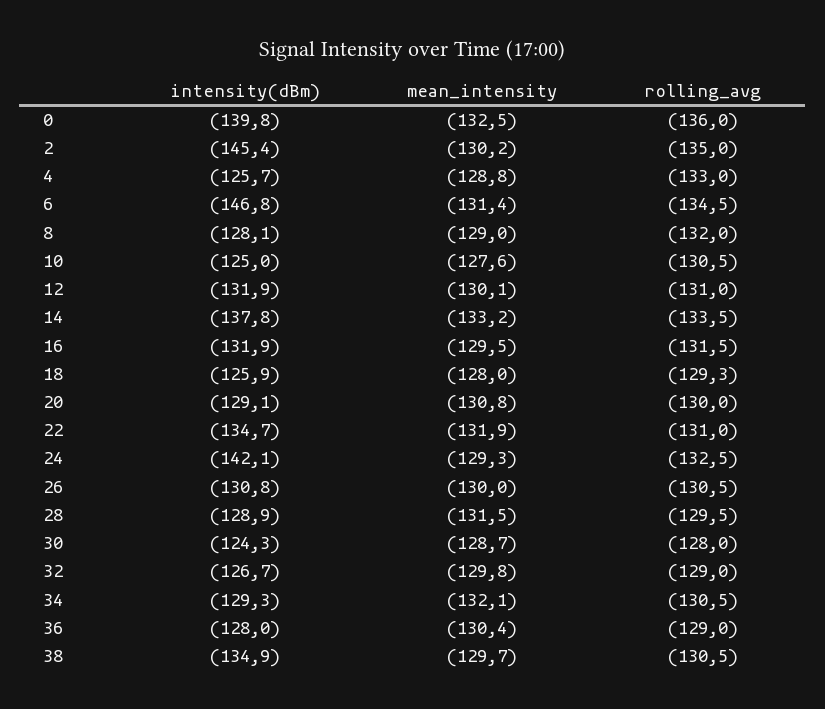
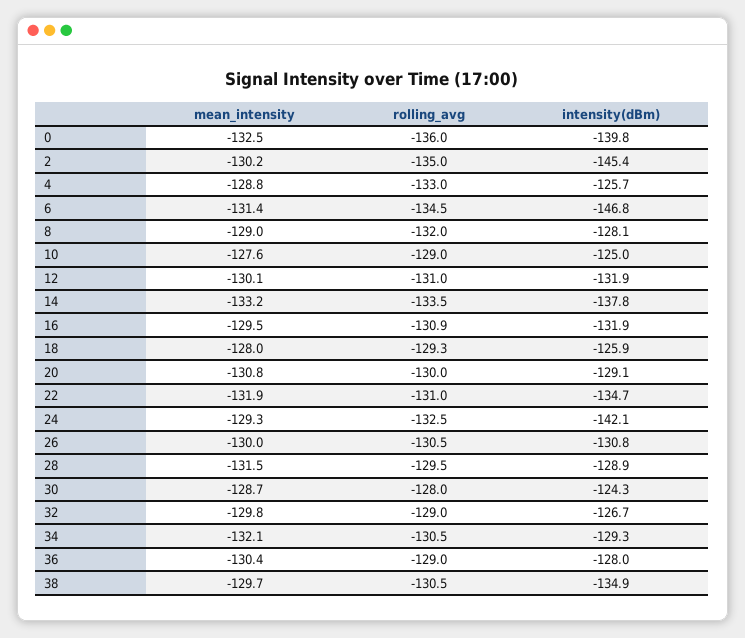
rolling_avg, 10: -130.5 -> -129
rolling_avg, 16: -131.5 -> -130.9

